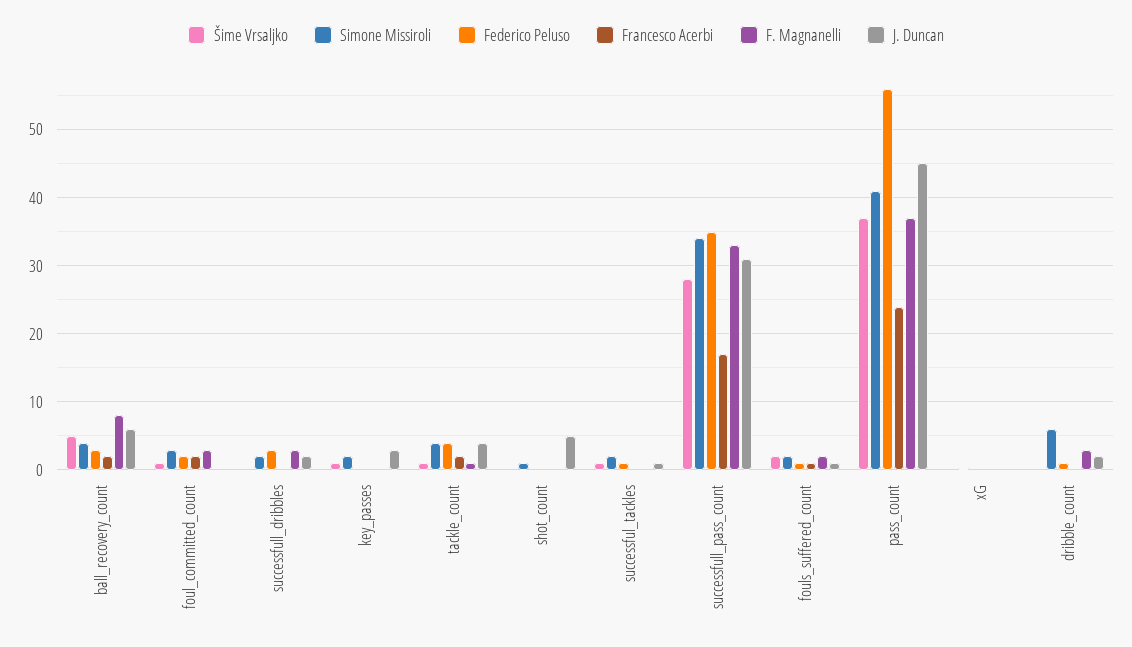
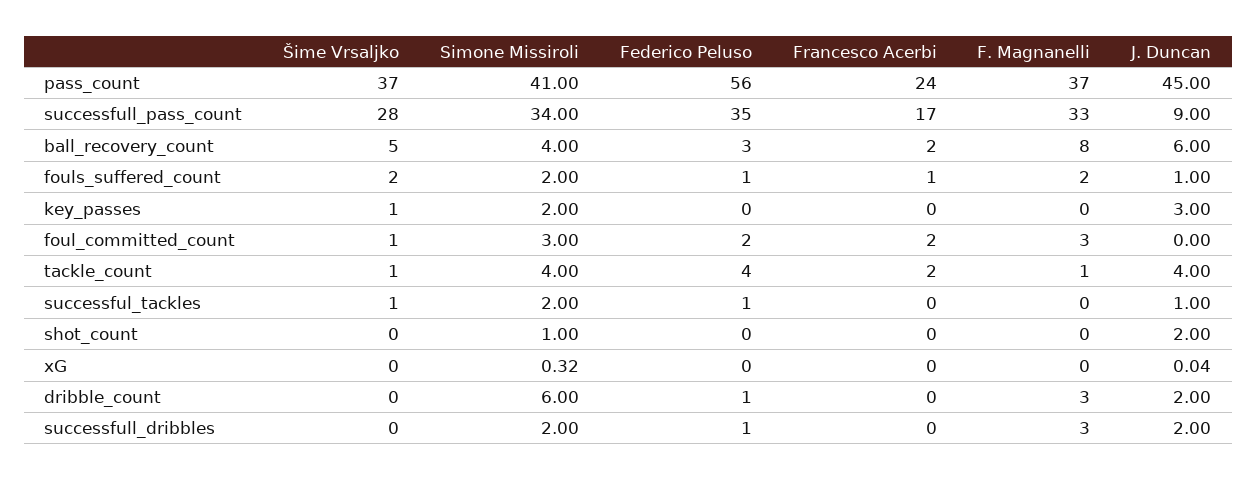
Federico Peluso, successfull_dribbles: 3 -> 1
J. Duncan, shot_count: 5 -> 2
J. Duncan, successfull_pass_count: 31 -> 9

